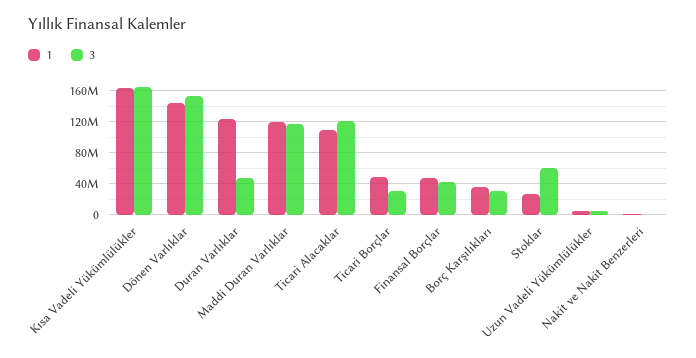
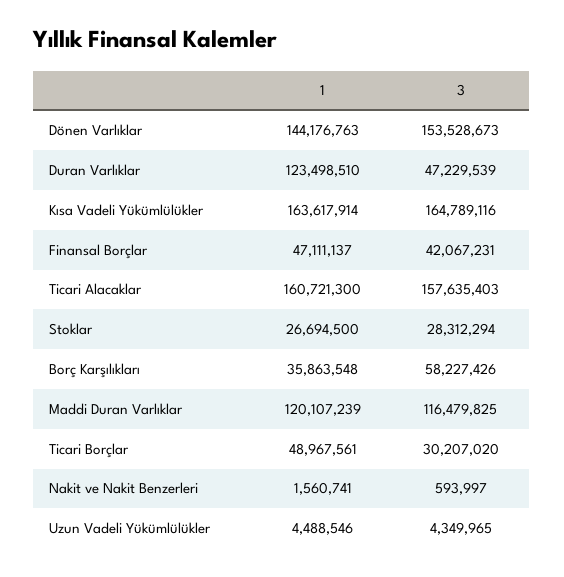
1, Ticari Alacaklar: 110000000 -> 160721300
3, Ticari Alacaklar: 120000000 -> 157635403
3, Borç Karşılıkları: 30000000 -> 58227426
3, Stoklar: 60000000 -> 28312294

